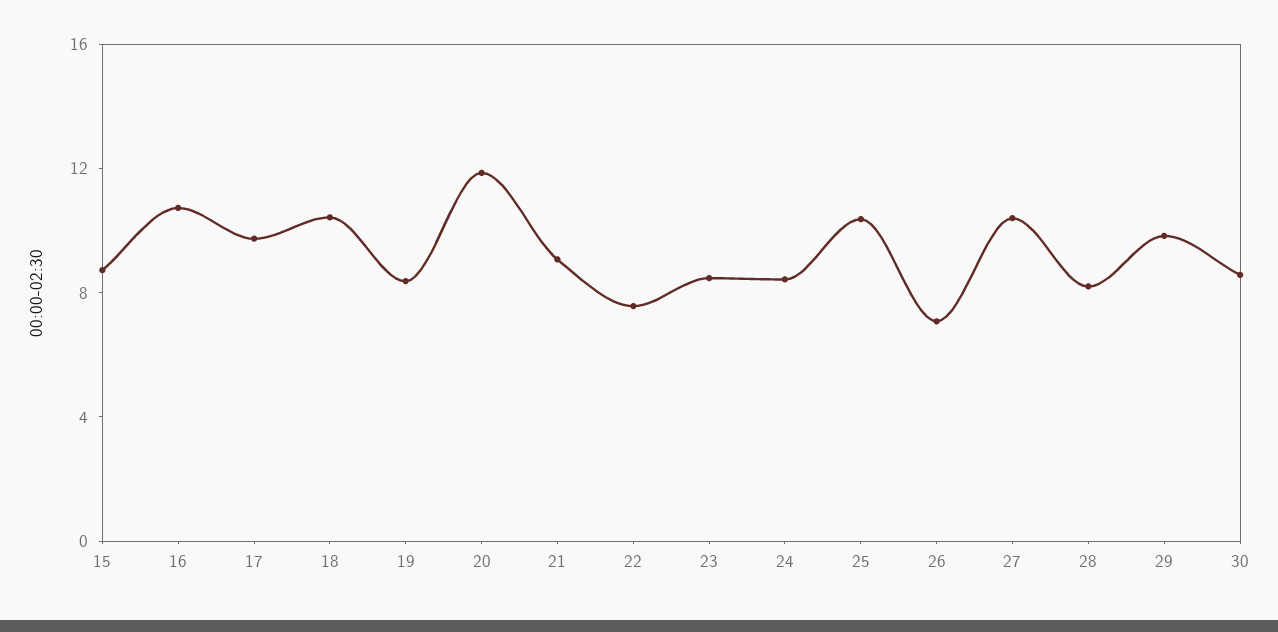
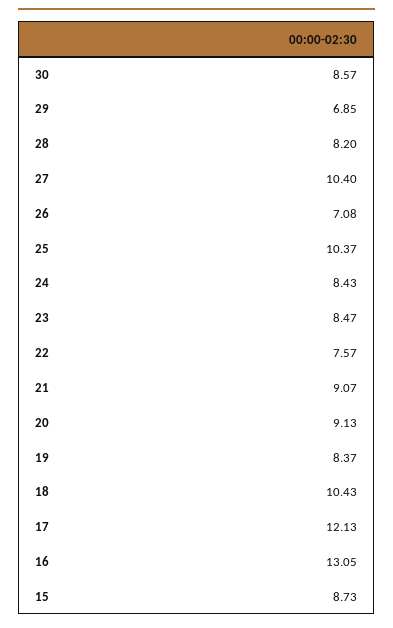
16: 11 -> 13.05
17: 10 -> 12.13
20: 12 -> 9.13
29: 10 -> 6.85

